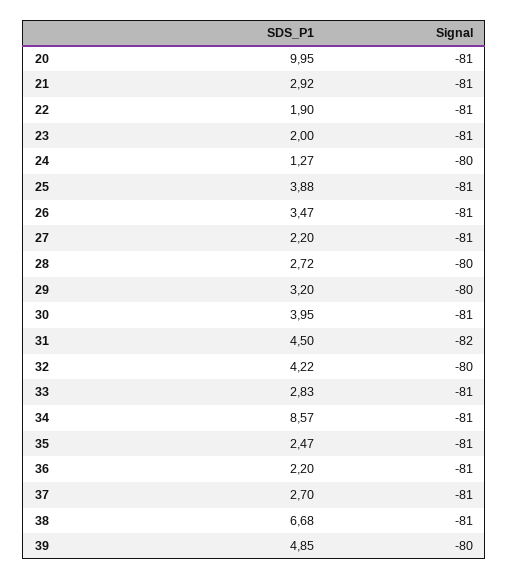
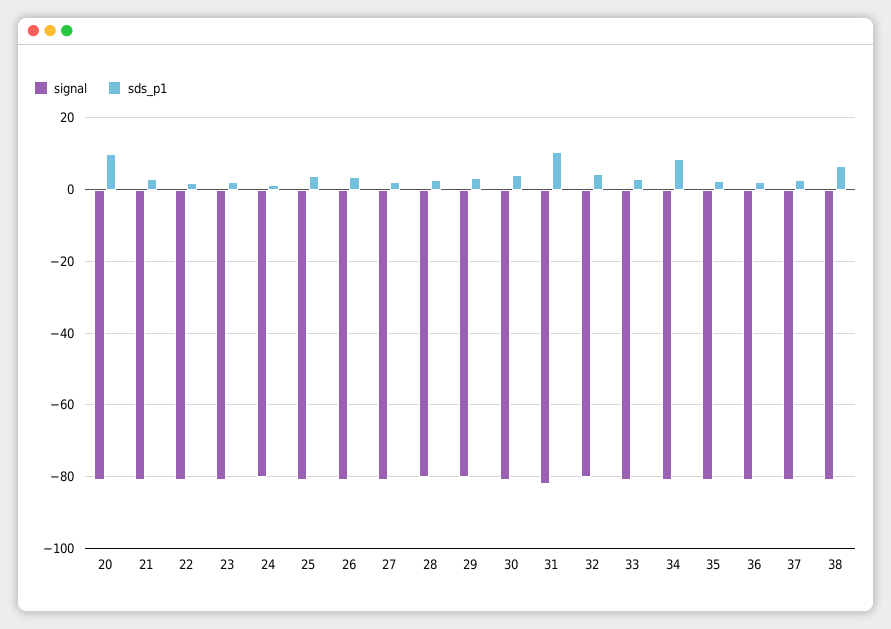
SDS_P1, 31: 4.5 -> 10
SDS_P1, 39: 4.85 -> none
Signal, 39: -80 -> none

